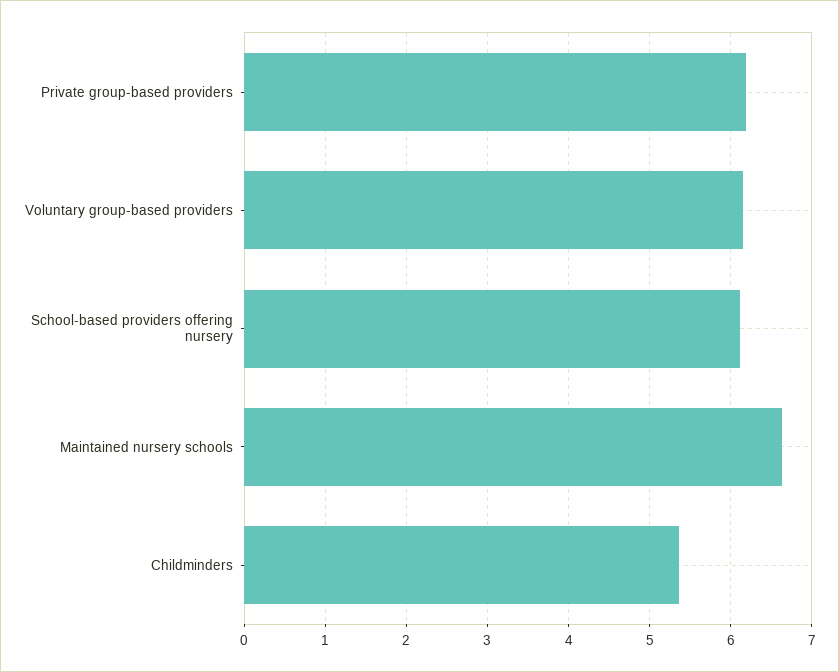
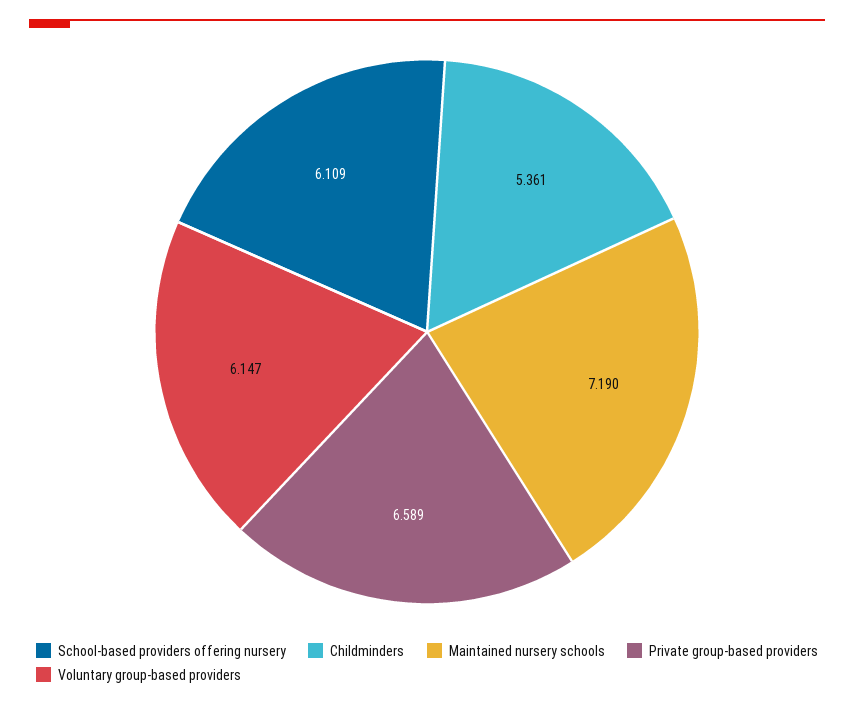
Private group-based providers: 6.2 -> 6.589
Maintained nursery schools: 6.6 -> 7.19

